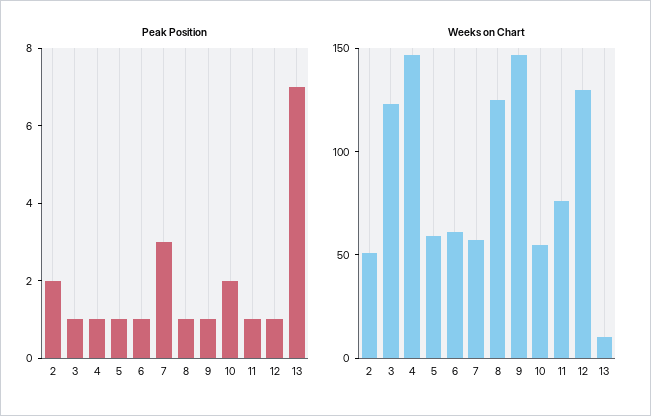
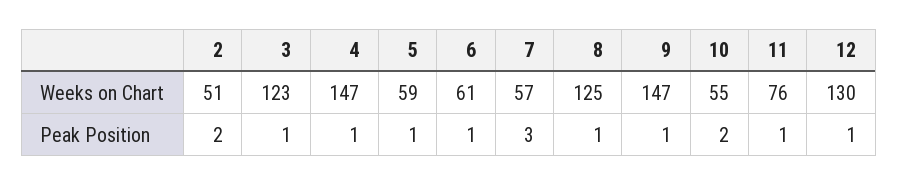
Peak Position, 13: 7 -> none
Weeks on Chart, 13: 10 -> none

